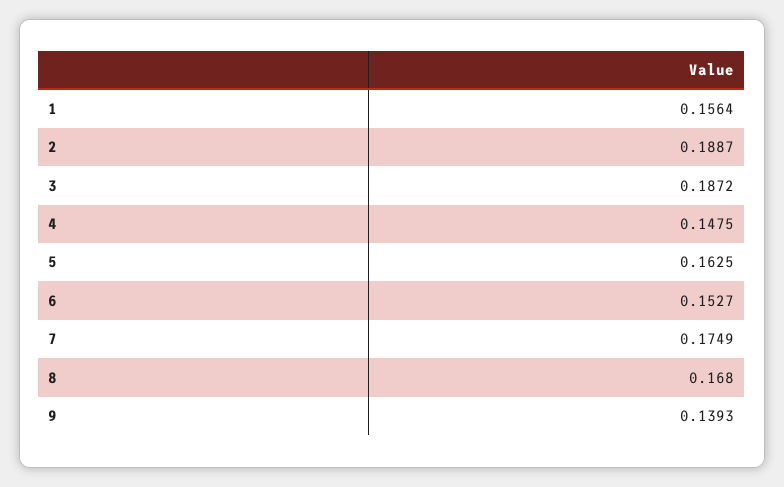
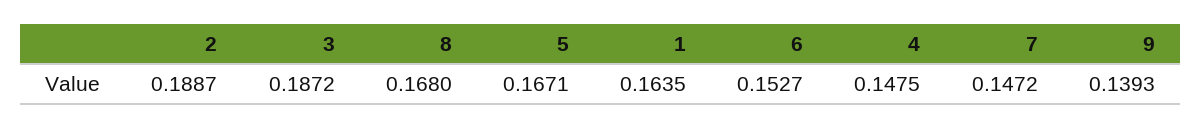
1: 0.1564 -> 0.1635
5: 0.1625 -> 0.1671
7: 0.1749 -> 0.1472

